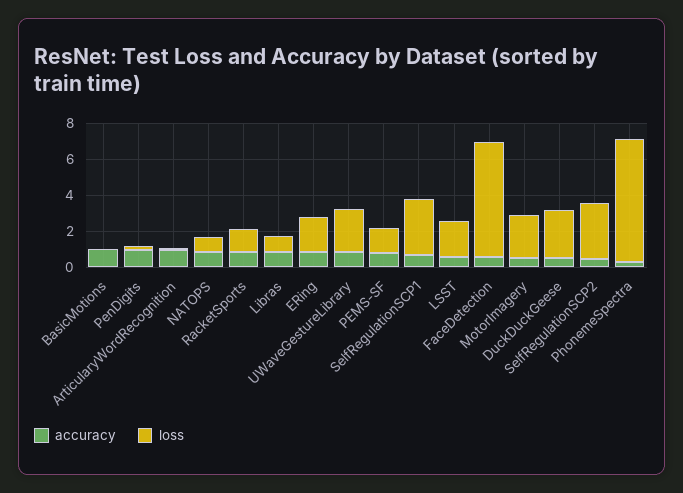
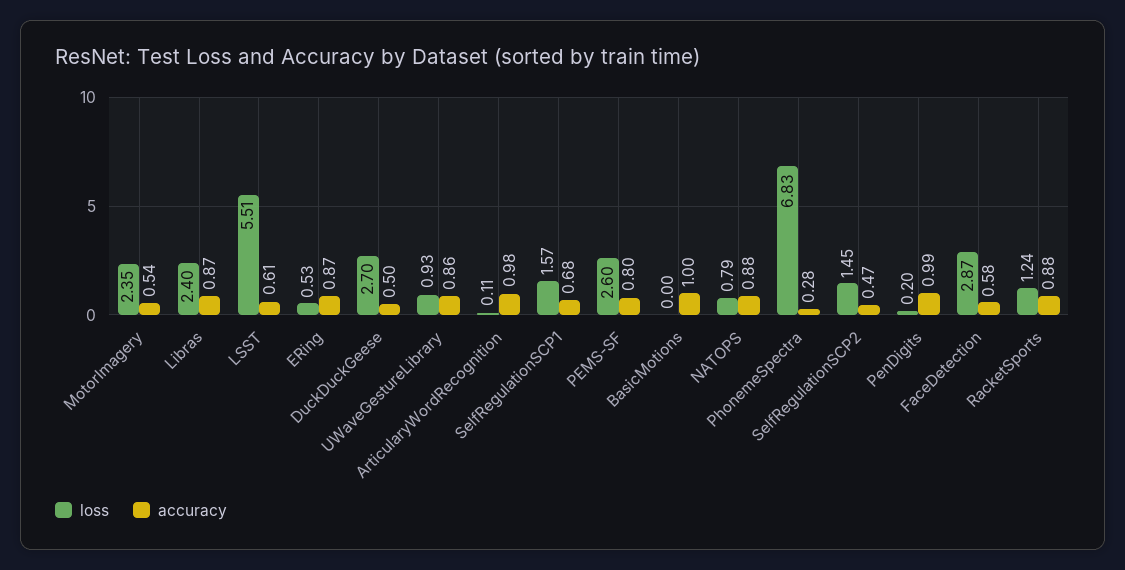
loss, Libras: 1 -> 2.4
loss, ERing: 2 -> 0.53
loss, UWaveGestureLibrary: 2.5 -> 0.93
loss, PEMS-SF: 1.5 -> 2.6
loss, SelfRegulationSCP1: 3 -> 1.57
loss, LSST: 2 -> 5.51
loss, FaceDetection: 6.5 -> 2.87
loss, SelfRegulationSCP2: 3 -> 1.45

